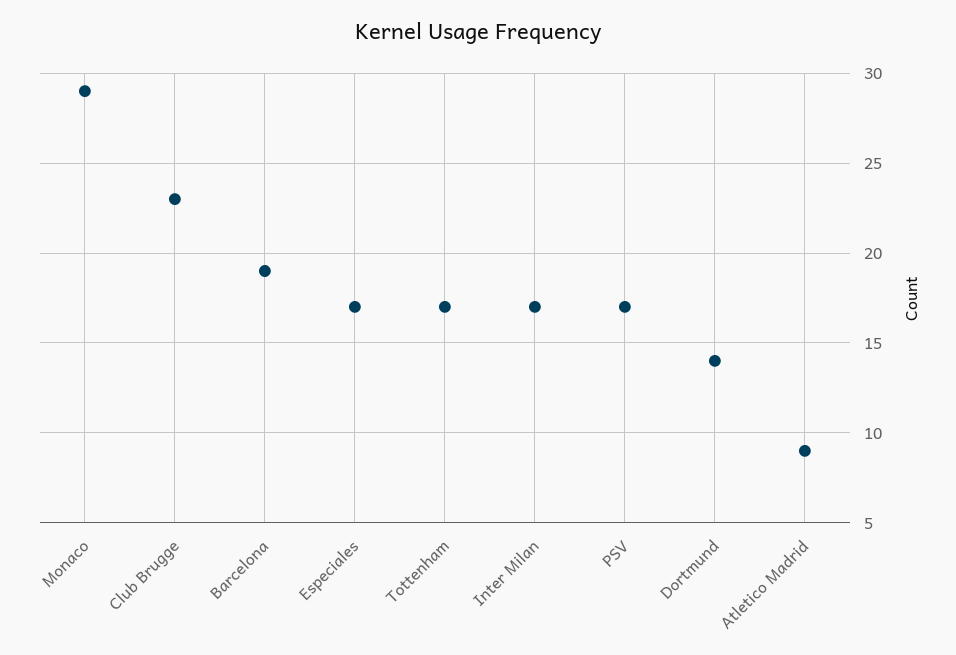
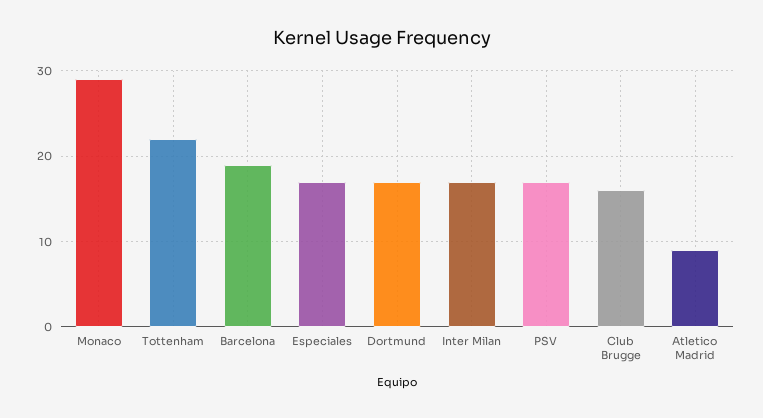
Club Brugge: 23 -> 16
Tottenham: 17 -> 22
Dortmund: 14 -> 17

